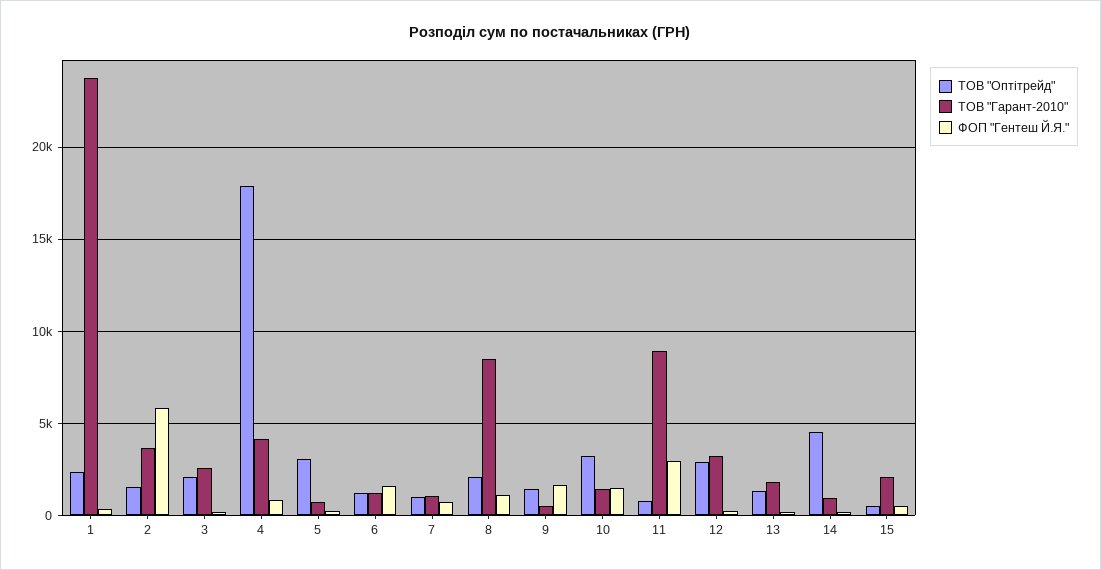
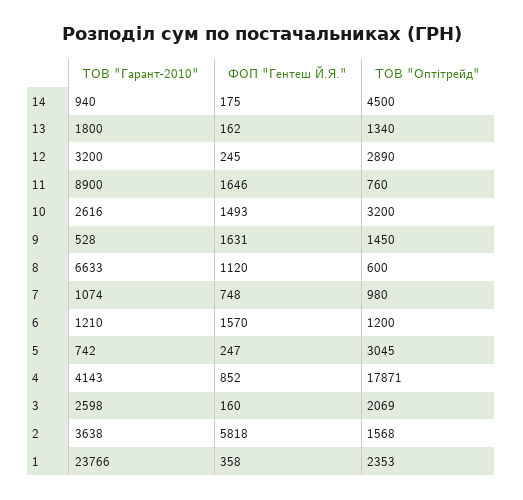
ТОВ "Оптітрейд", 8: 2000 -> 600
ТОВ "Гарант-2010", 8: 8500 -> 6633
ТОВ "Гарант-2010", 10: 1500 -> 2616
ФОП "Гентеш Й.Я.", 11: 3000 -> 1646
ТОВ "Оптітрейд", 15: 500 -> none
ТОВ "Гарант-2010", 15: 2000 -> none
ФОП "Гентеш Й.Я.", 15: 500 -> none

